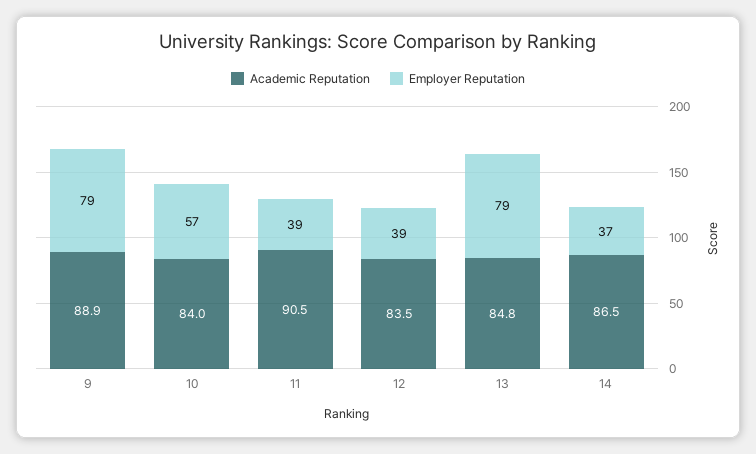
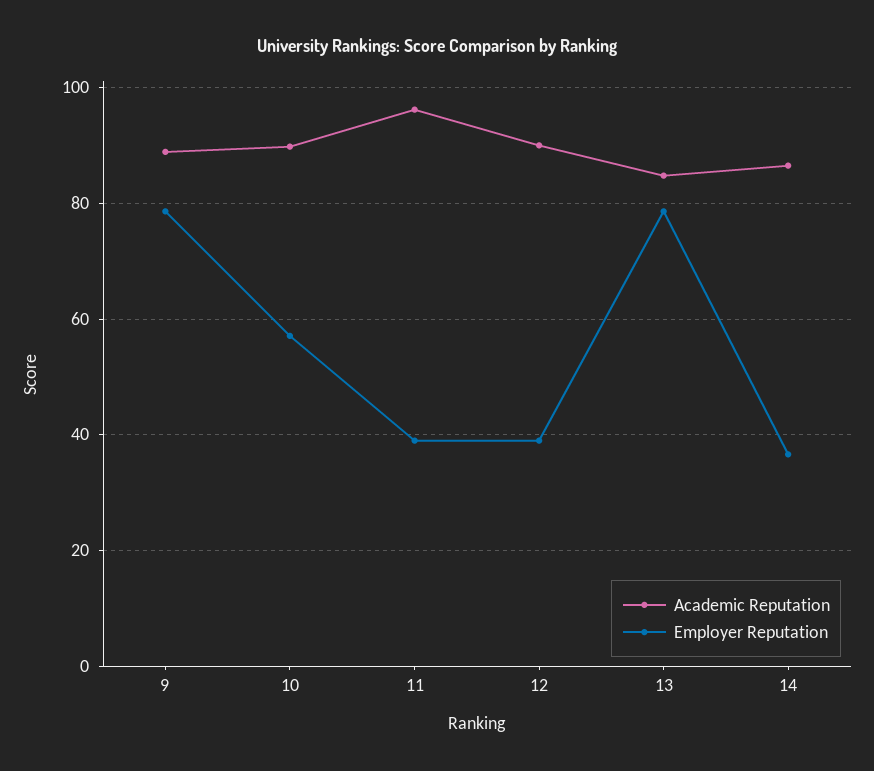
Academic Reputation, 10: 84 -> 90
Academic Reputation, 11: 90.5 -> 96
Academic Reputation, 12: 83.5 -> 90

